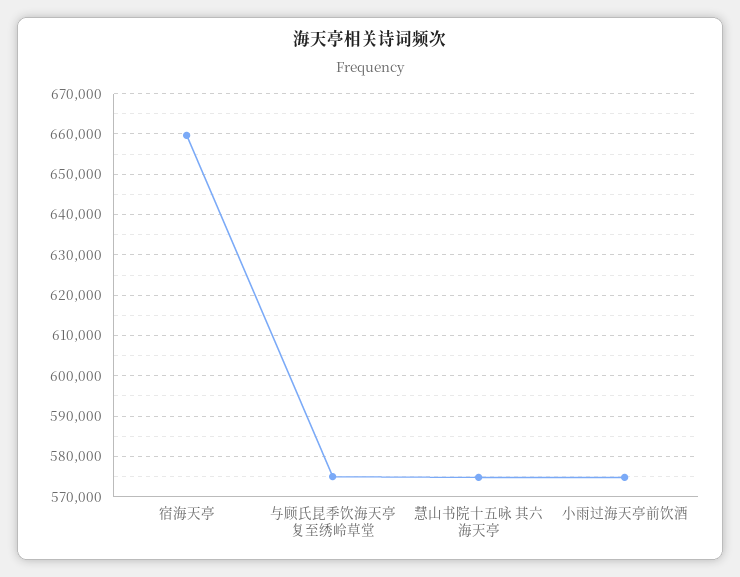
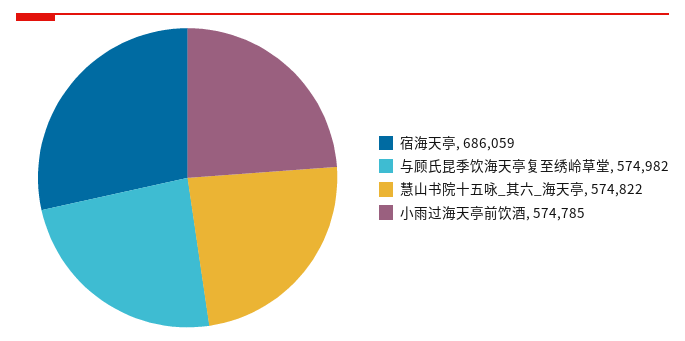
宿海天亭: 660000 -> 686059

